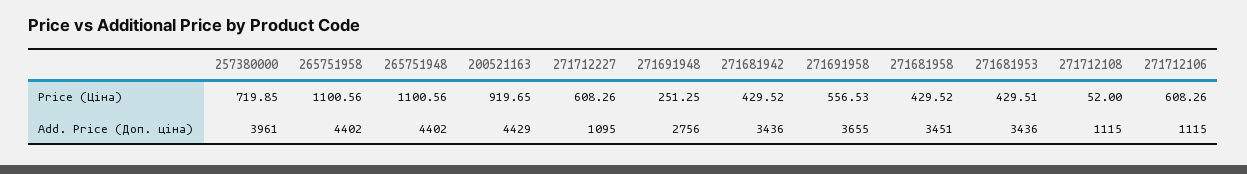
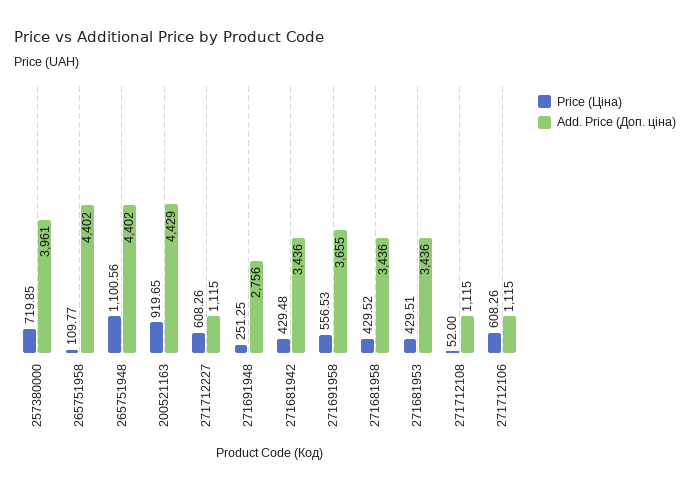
Price (Ціна), 265751958: 1100.56 -> 109.77
Price (Ціна), 271681942: 429.52 -> 429.48
Add. Price (Доп. ціна), 271712227: 1095 -> 1115
Add. Price (Доп. ціна), 271681958: 3451 -> 3436

